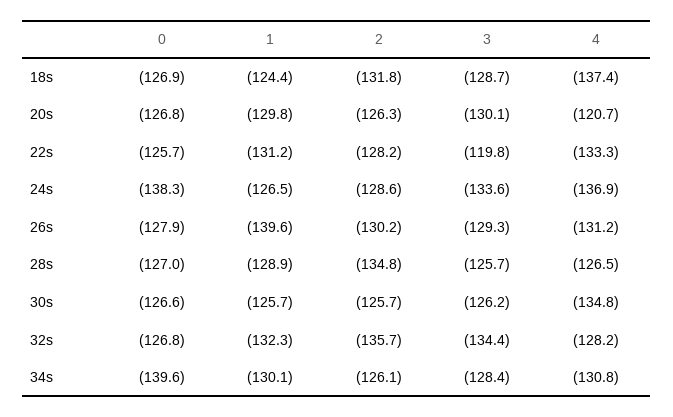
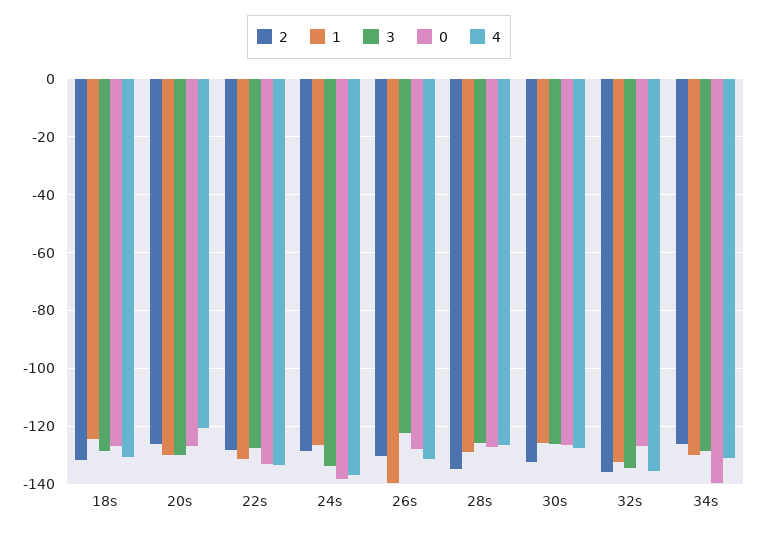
4, 18s: -137.4 -> -130
0, 22s: -125.7 -> -132.5
3, 22s: -119.8 -> -127.5
3, 26s: -129.3 -> -122.5
2, 30s: -125.7 -> -132.5
4, 30s: -134.8 -> -127.5
4, 32s: -128.2 -> -135

